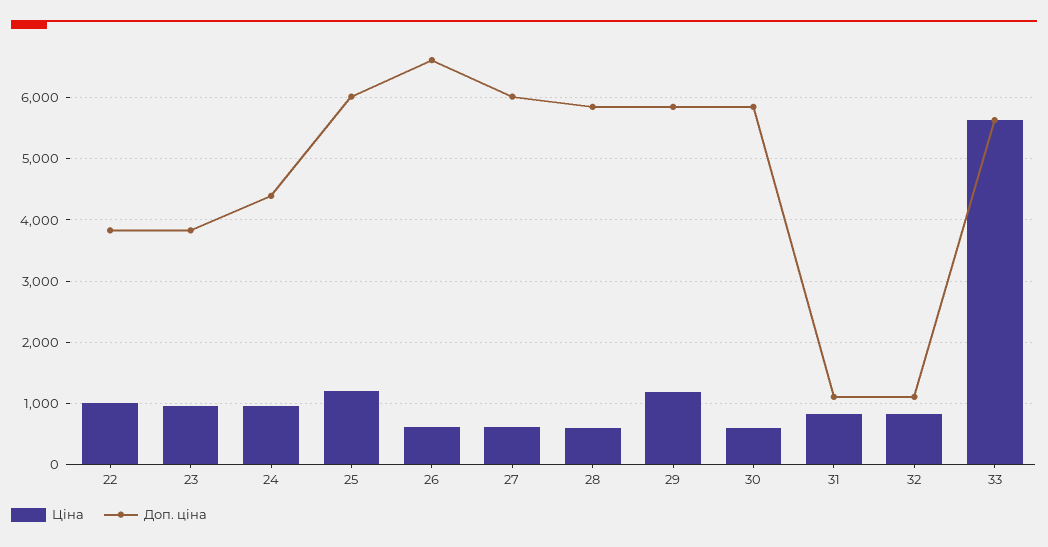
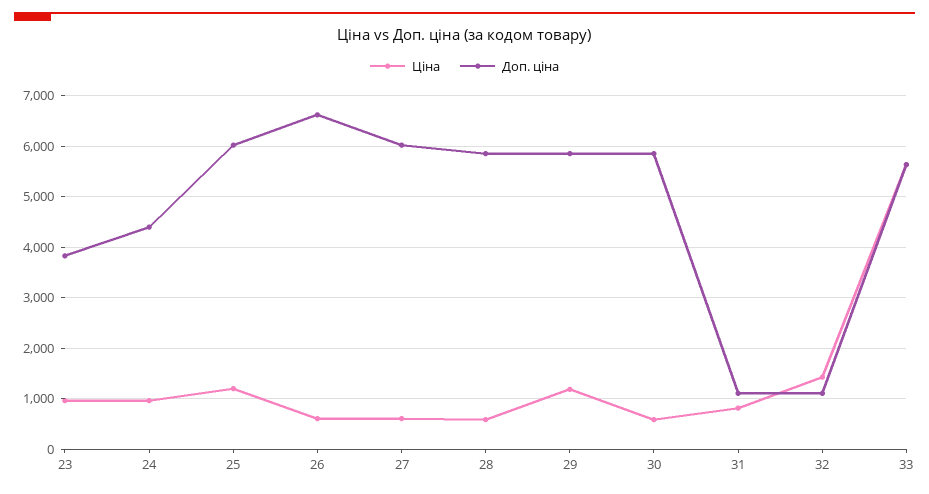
Ціна, 22: 1000 -> none
Доп. ціна, 22: 3800 -> none
Ціна, 32: 800 -> 1400

